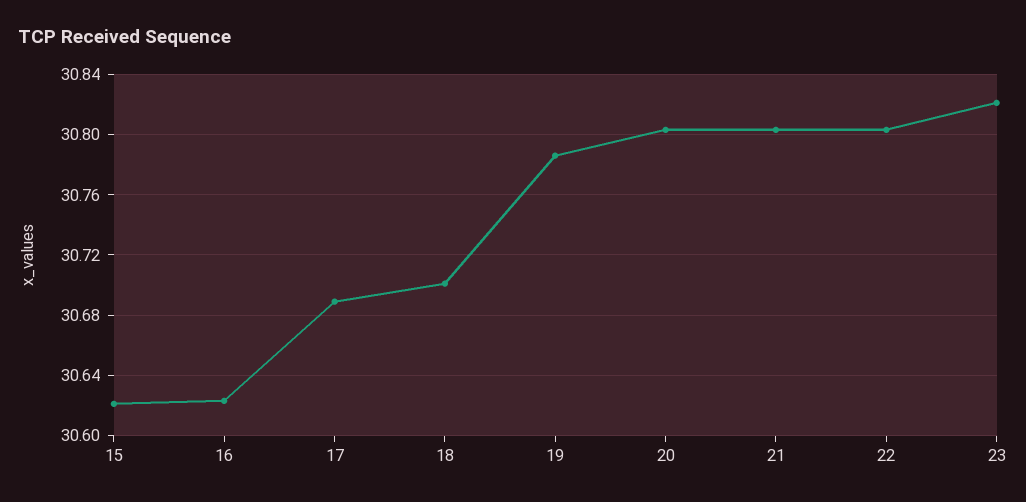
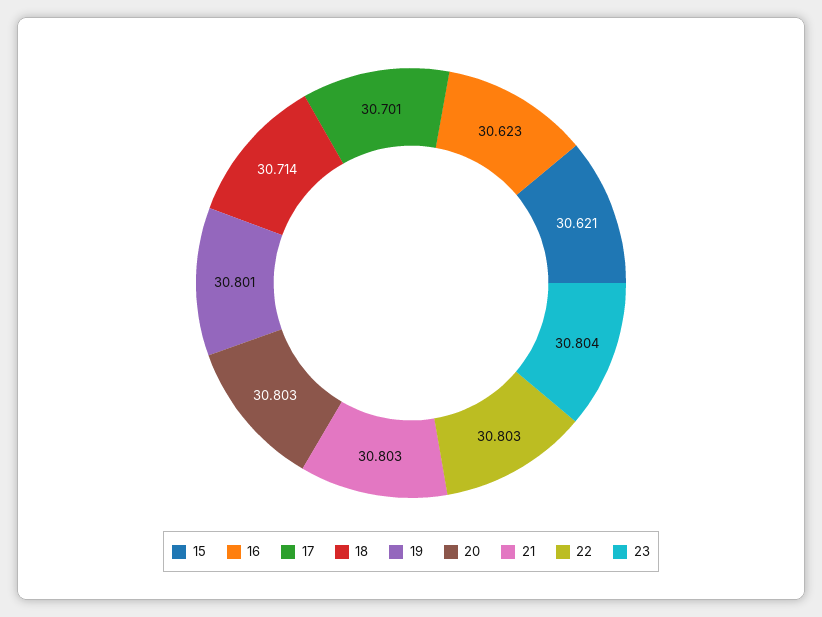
17: 30.69 -> 30.701
18: 30.7 -> 30.714
19: 30.785 -> 30.801
23: 30.82 -> 30.804

